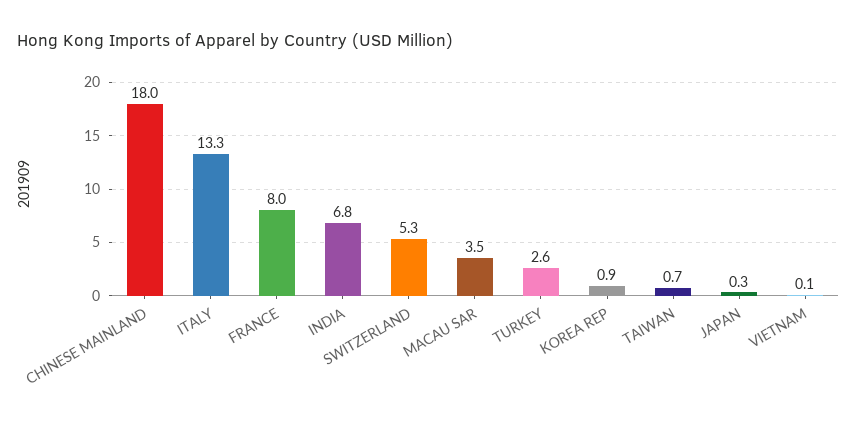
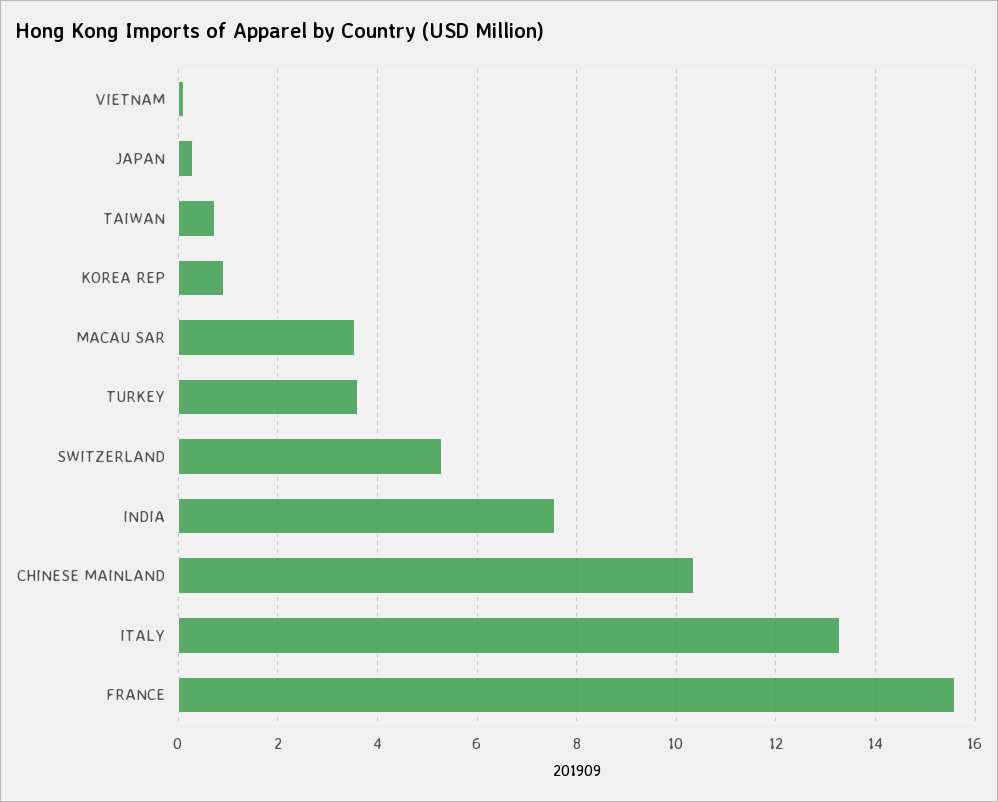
CHINESE MAINLAND: 18 -> 10.4
FRANCE: 8 -> 15.6
INDIA: 6.8 -> 7.6
TURKEY: 2.6 -> 3.6

